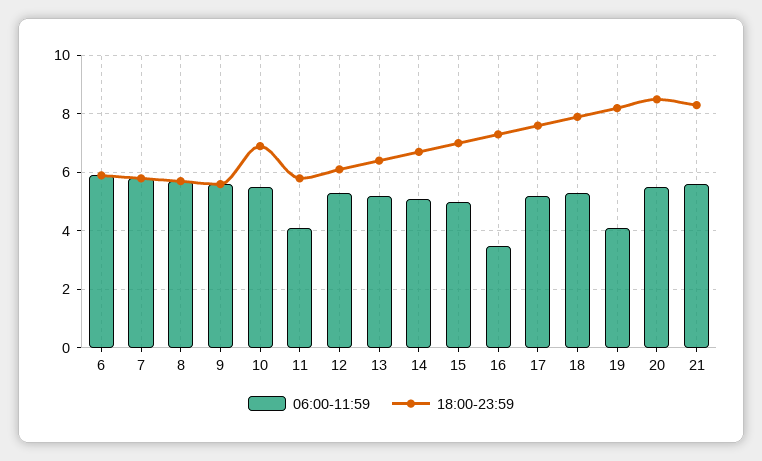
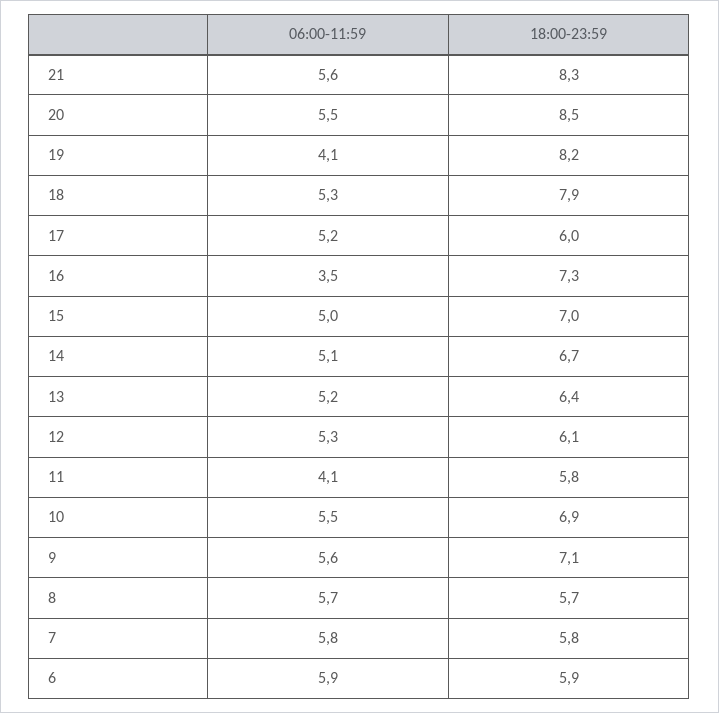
18:00-23:59, 9: 5.5 -> 7.1
18:00-23:59, 17: 7.5 -> 6

